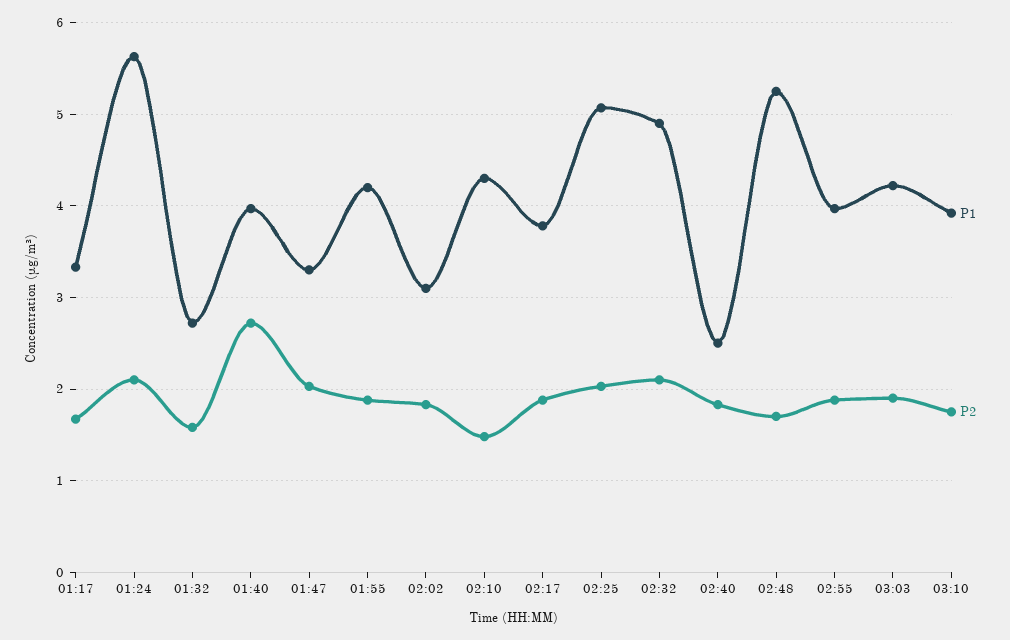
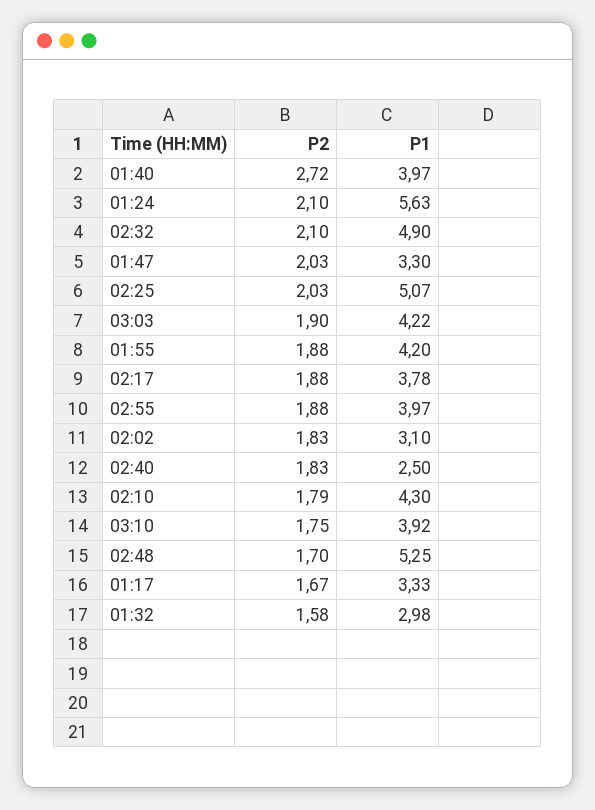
P1, 01:32: 2.7 -> 2.98
P2, 02:10: 1.5 -> 1.79

